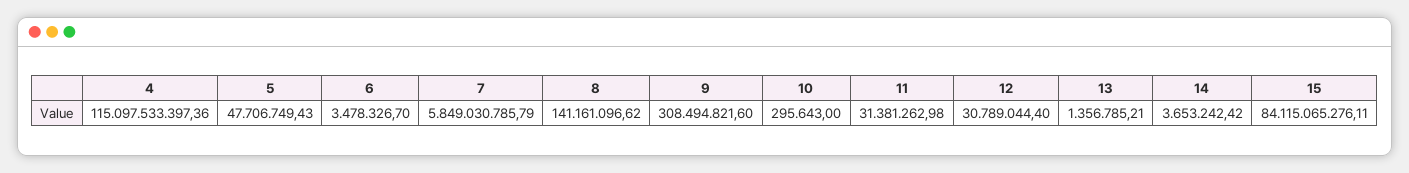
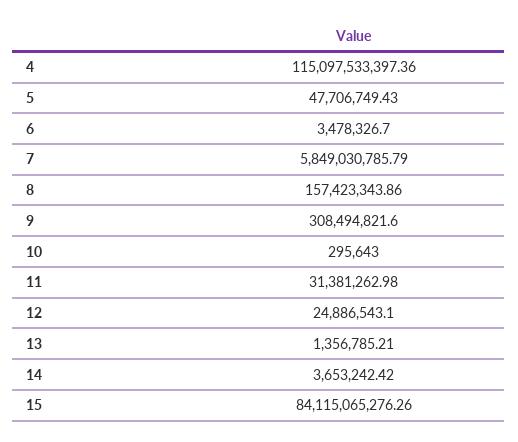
8: 141161096.62 -> 157423343.86
12: 30789044.4 -> 24886543.1
15: 84115065276.11 -> 84115065276.26

